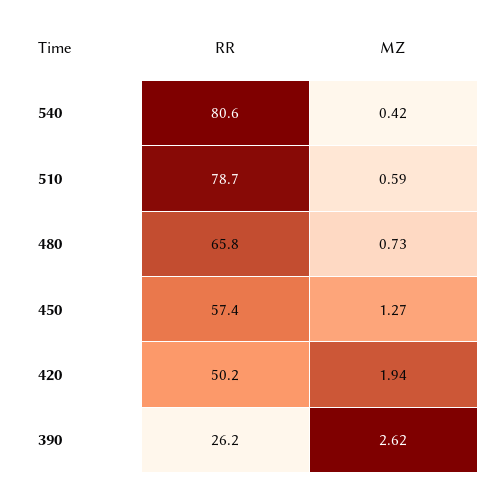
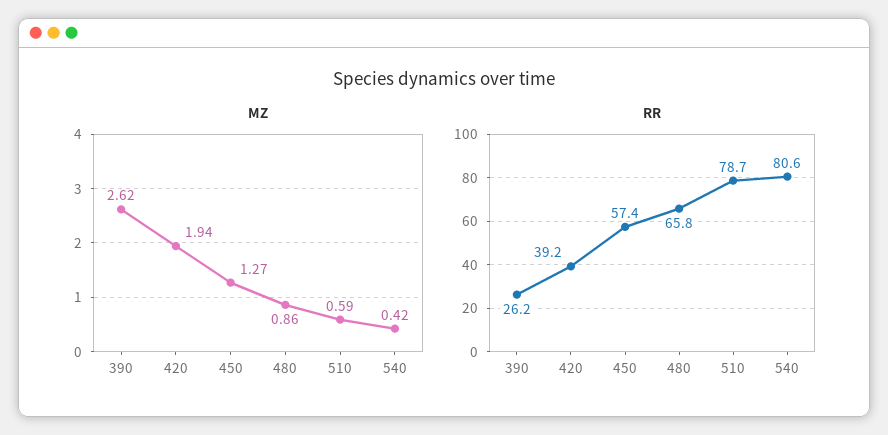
MZ, 480: 0.73 -> 0.86
RR, 420: 50.2 -> 39.2

